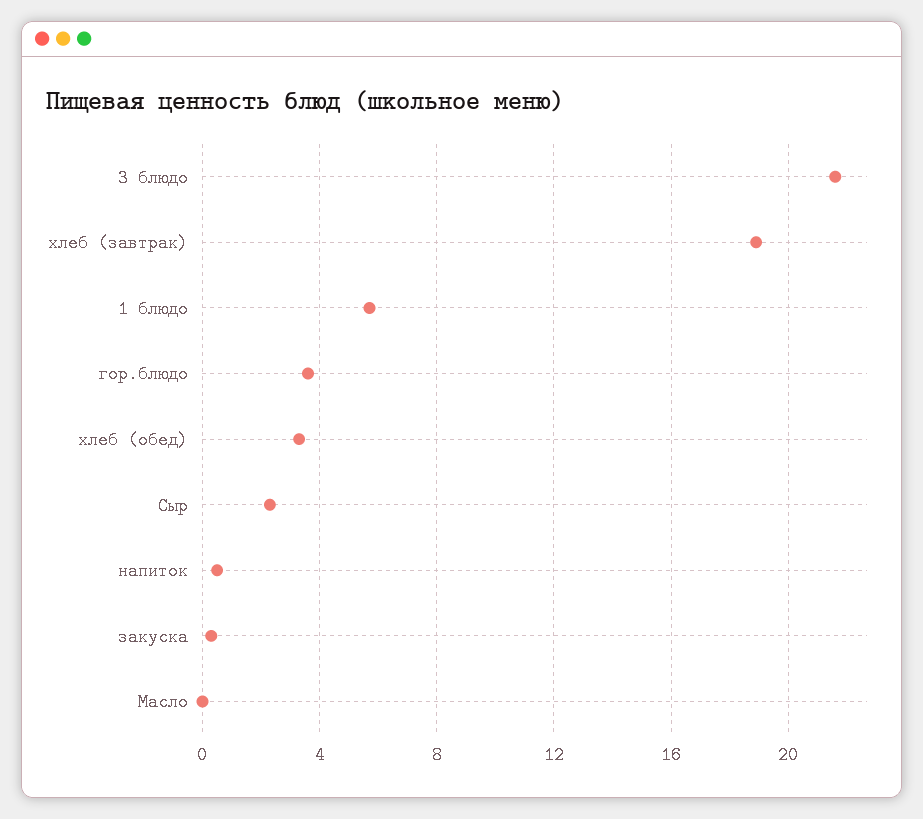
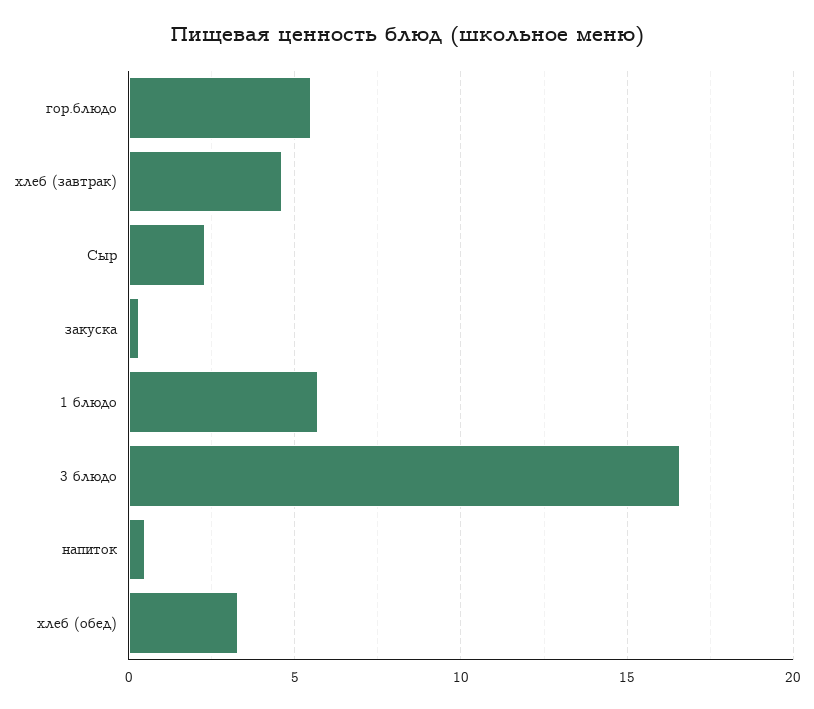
3 блюдо: 21.5 -> 16.5
хлеб (завтрак): 19 -> 4.5
гор.блюдо: 3.5 -> 5.5
Масло: 0 -> none

